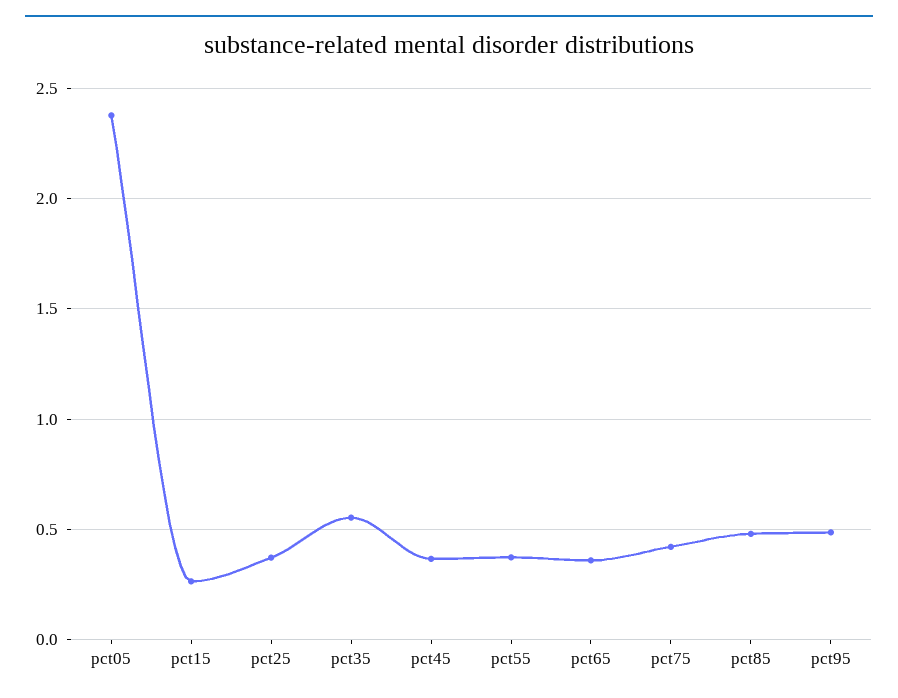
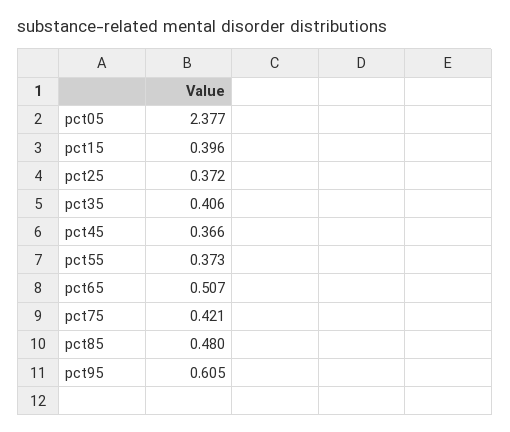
pct15: 0.25 -> 0.396
pct35: 0.55 -> 0.406
pct65: 0.35 -> 0.507
pct95: 0.5 -> 0.605

